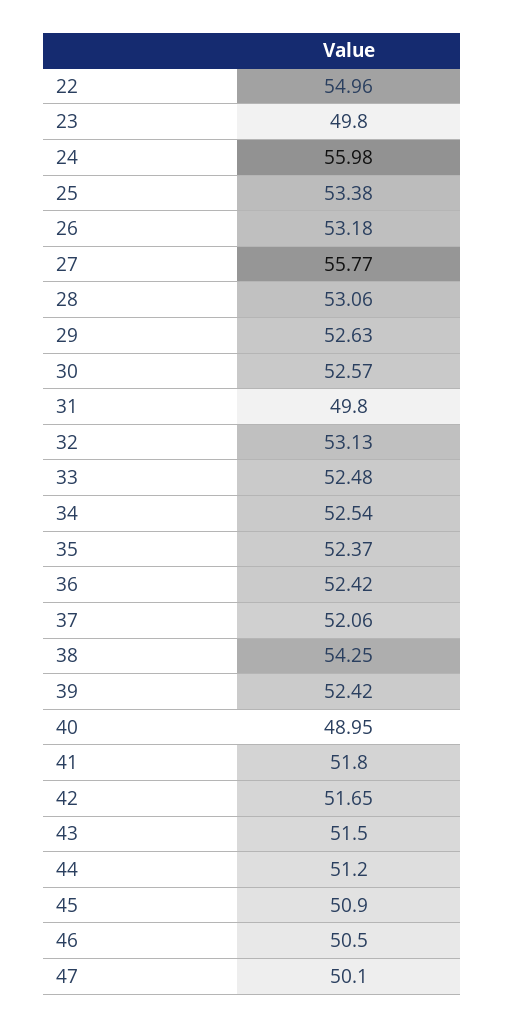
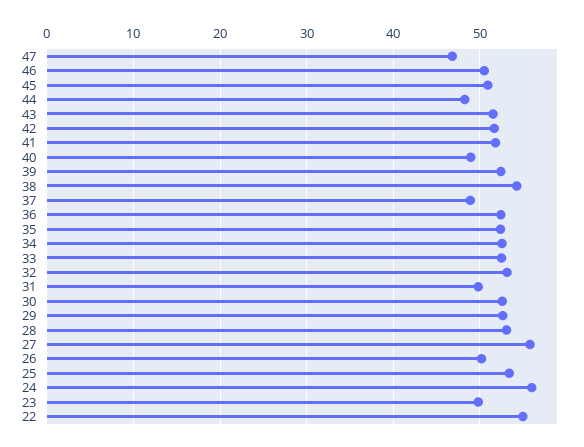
26: 53.18 -> 50
37: 52.06 -> 49
44: 51.2 -> 48
47: 50.1 -> 47

